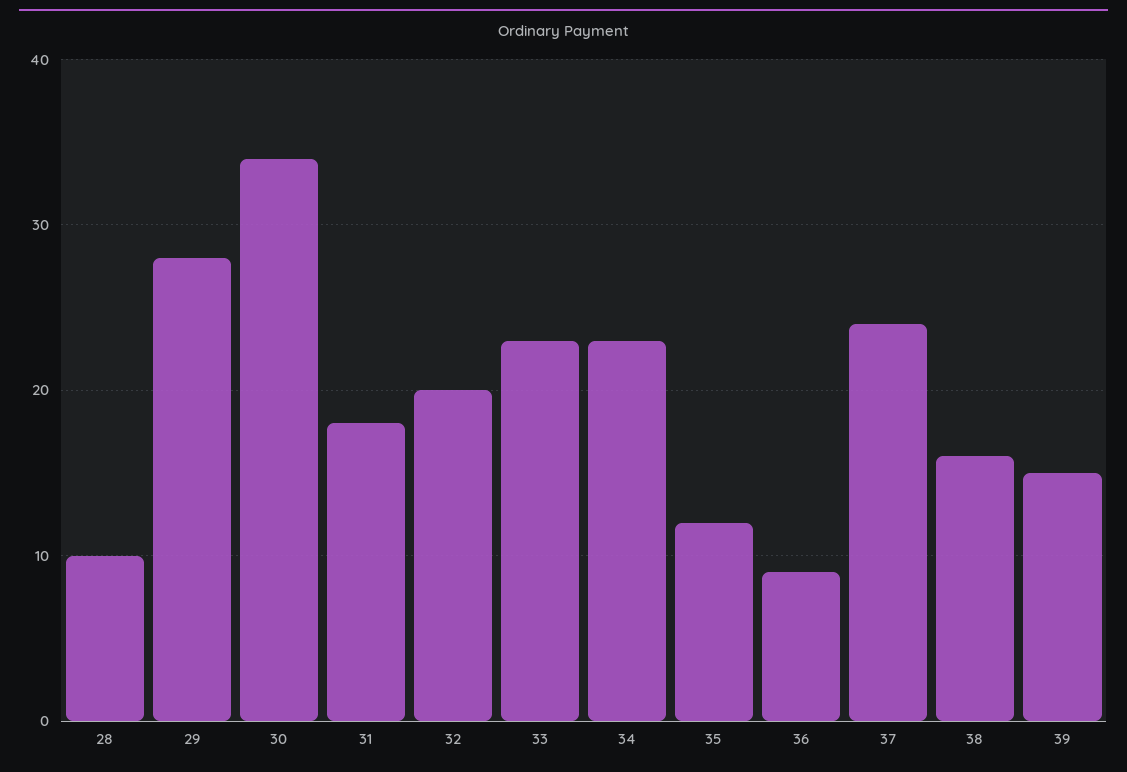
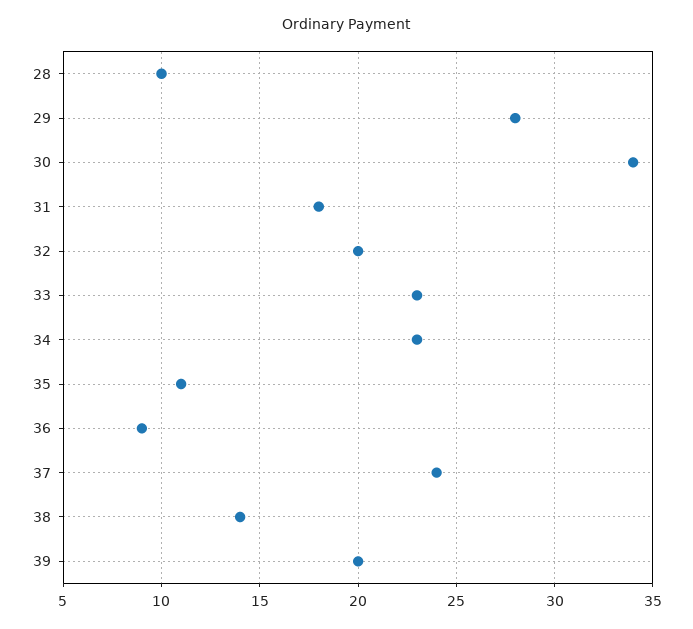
35: 12 -> 11
38: 16 -> 14
39: 15 -> 20

